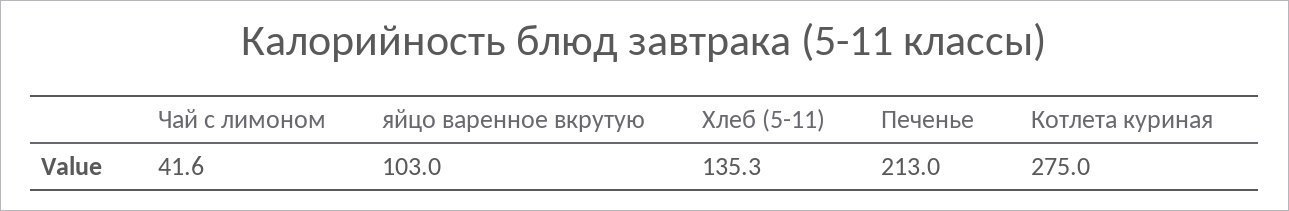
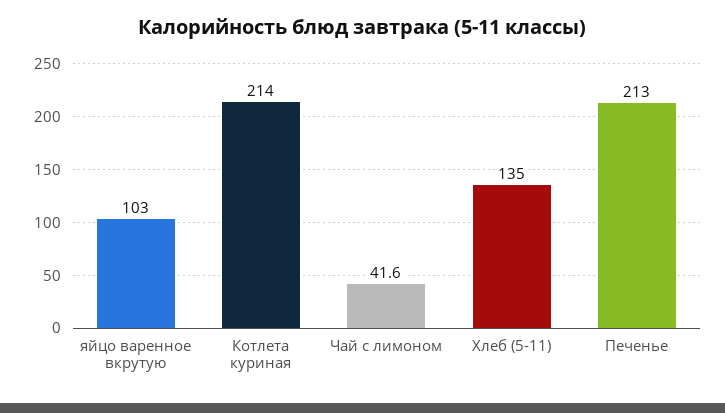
Хлеб (5-11): 135.3 -> 135
Котлета куриная: 275 -> 214

